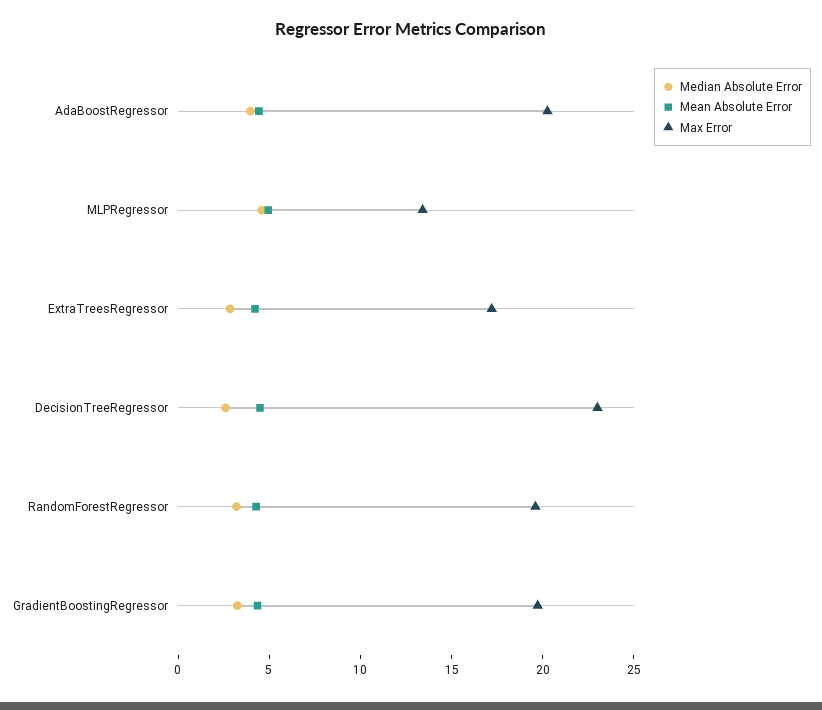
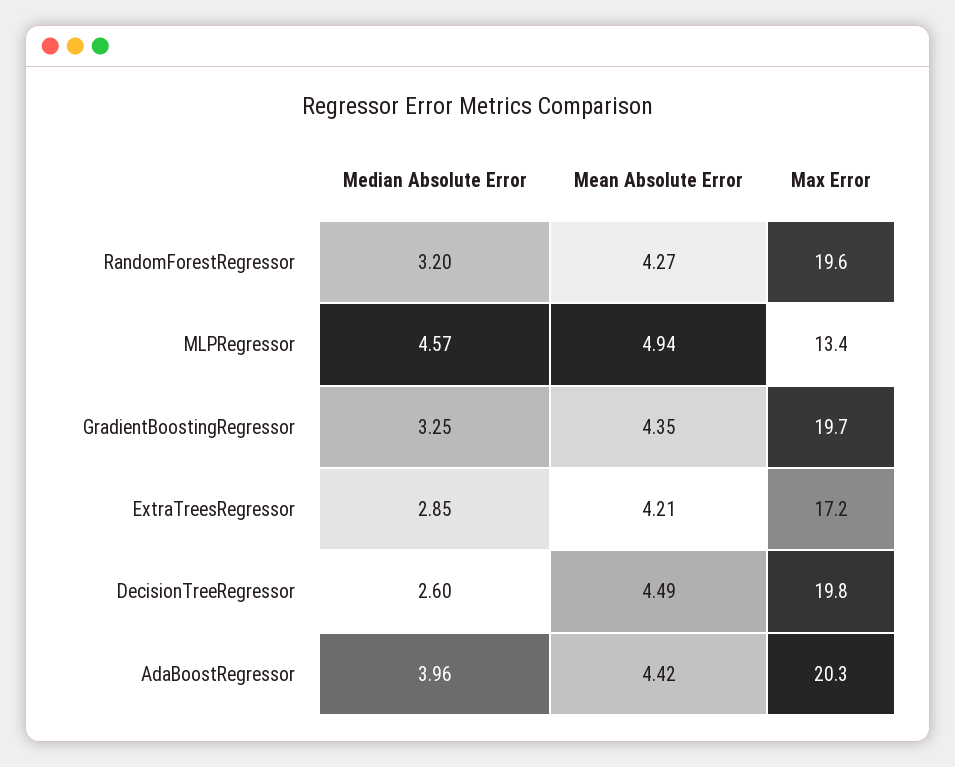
Max Error, DecisionTreeRegressor: 23 -> 19.8

